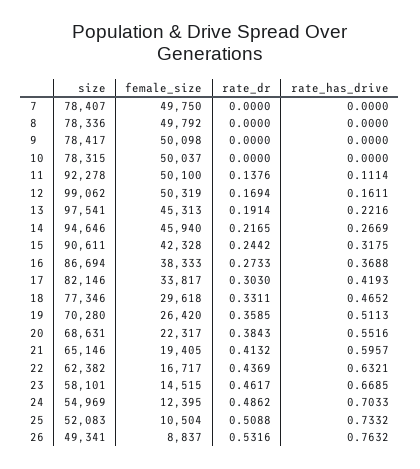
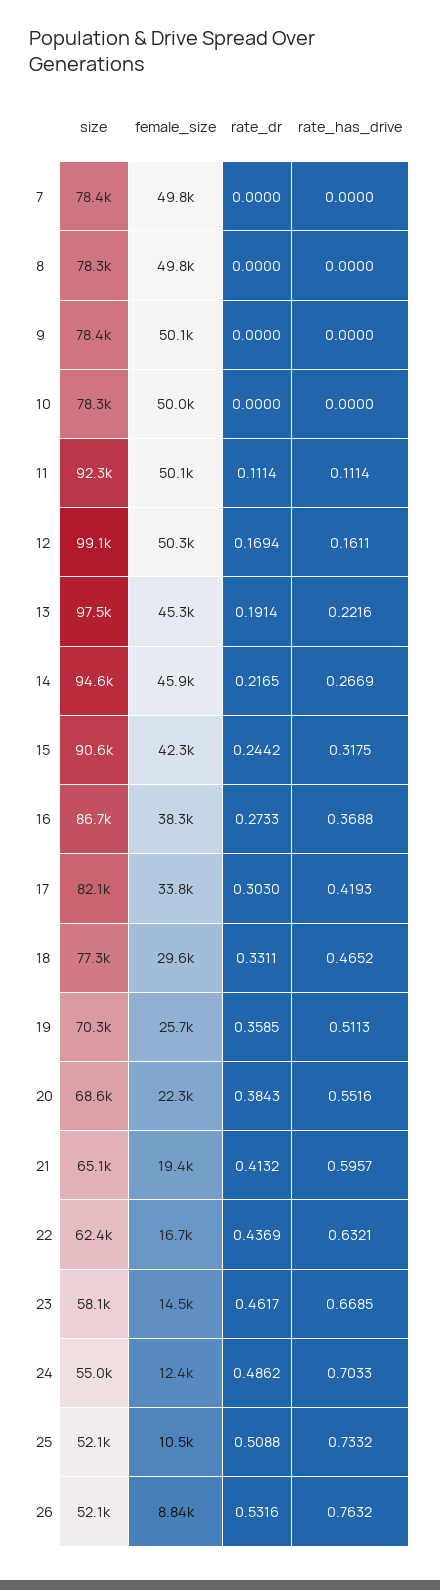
rate_dr, 11: 0.1376 -> 0.1114
female_size, 19: 26420 -> 25700
size, 26: 49341 -> 52100

